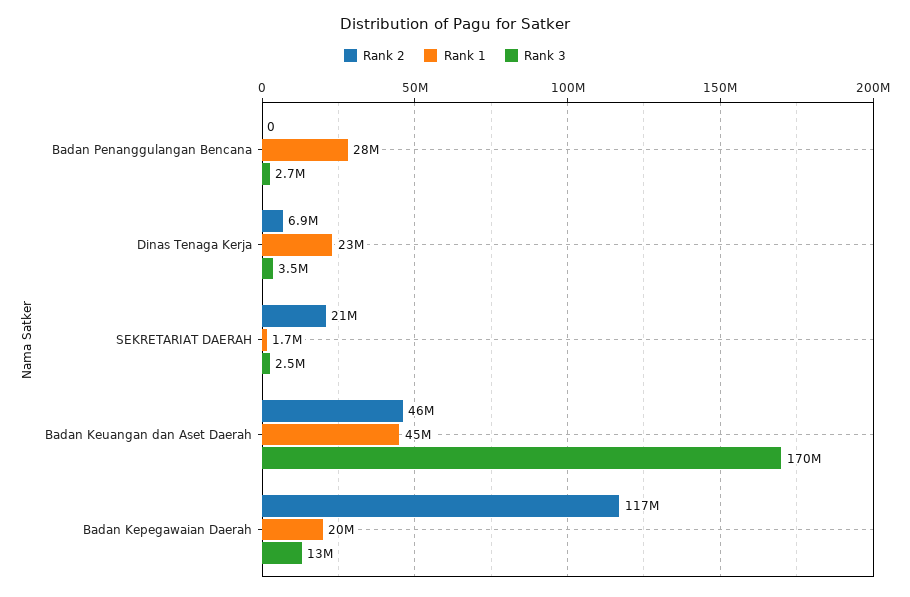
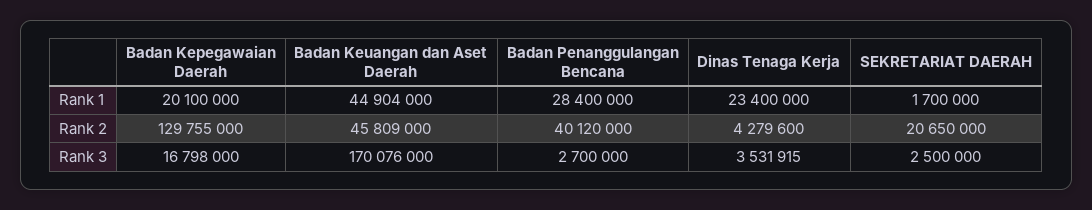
Rank 2, Badan Penanggulangan Bencana: 0 -> 40120000
Rank 2, Dinas Tenaga Kerja: 6900000 -> 4279600
Rank 2, Badan Kepegawaian Daerah: 117000000 -> 129755000
Rank 3, Badan Kepegawaian Daerah: 13000000 -> 16798000

